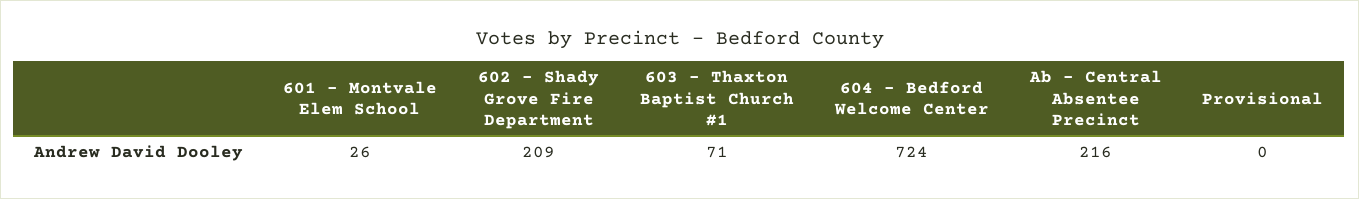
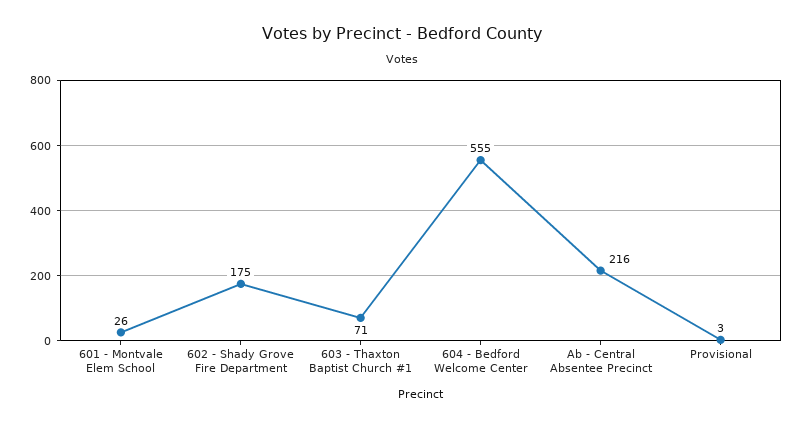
602 - Shady Grove Fire Department: 209 -> 175
604 - Bedford Welcome Center: 724 -> 555
Provisional: 0 -> 3

